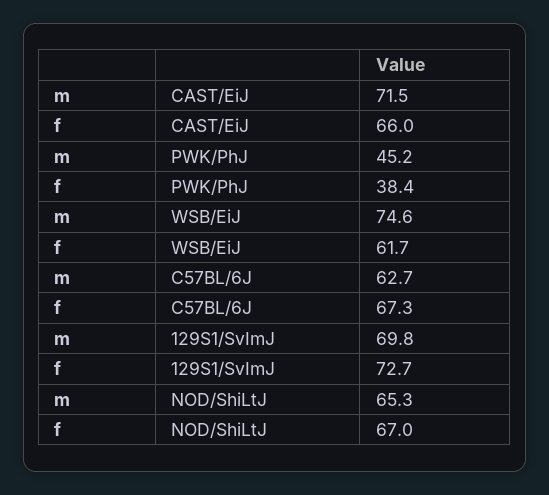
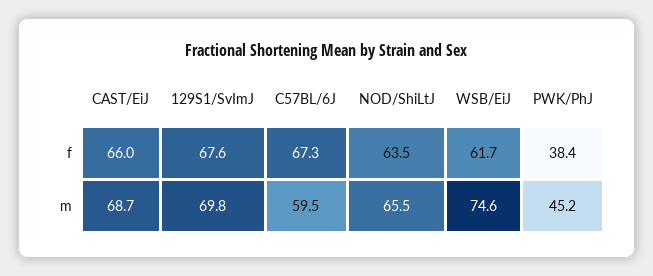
m, CAST/EiJ: 71.5 -> 68.7
m, C57BL/6J: 62.7 -> 59.5
f, 129S1/SvImJ: 72.7 -> 67.6
m, NOD/ShiLtJ: 65.3 -> 65.5
f, NOD/ShiLtJ: 67 -> 63.5

